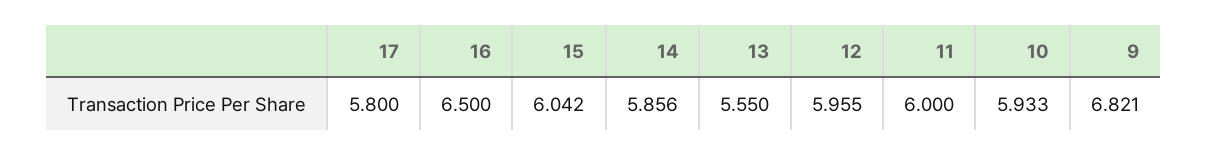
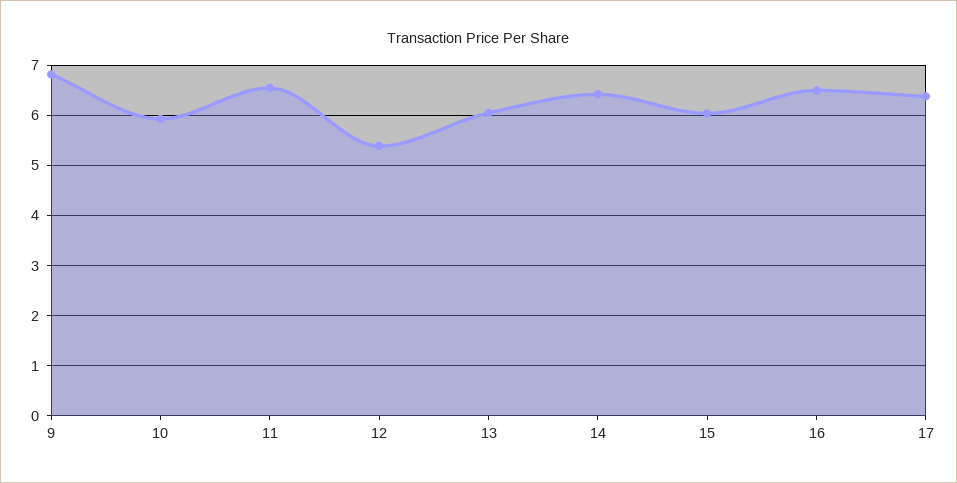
17: 5.8 -> 6.4
14: 5.856 -> 6.4
13: 5.55 -> 6
12: 5.955 -> 5.4
11: 6 -> 6.6

